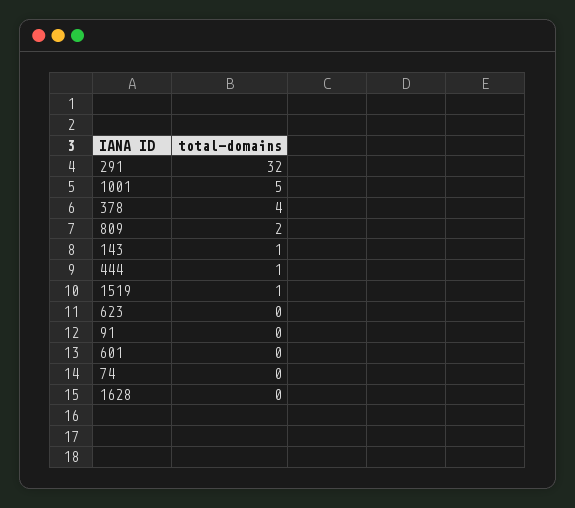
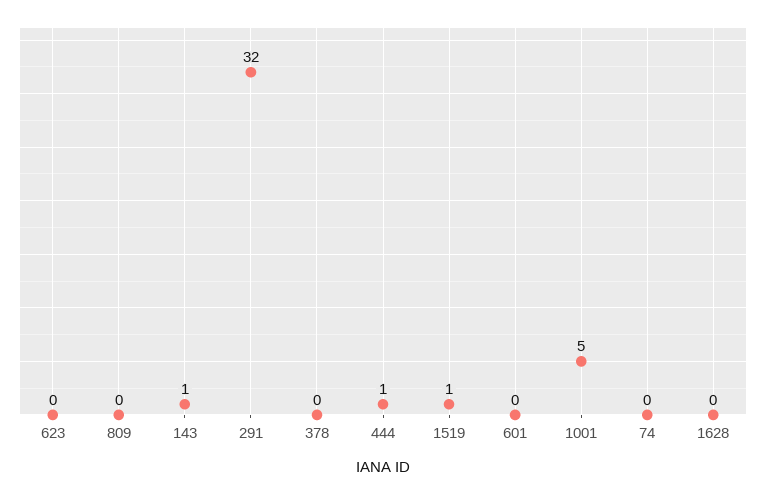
378: 4 -> 0
809: 2 -> 0
91: 0 -> none

